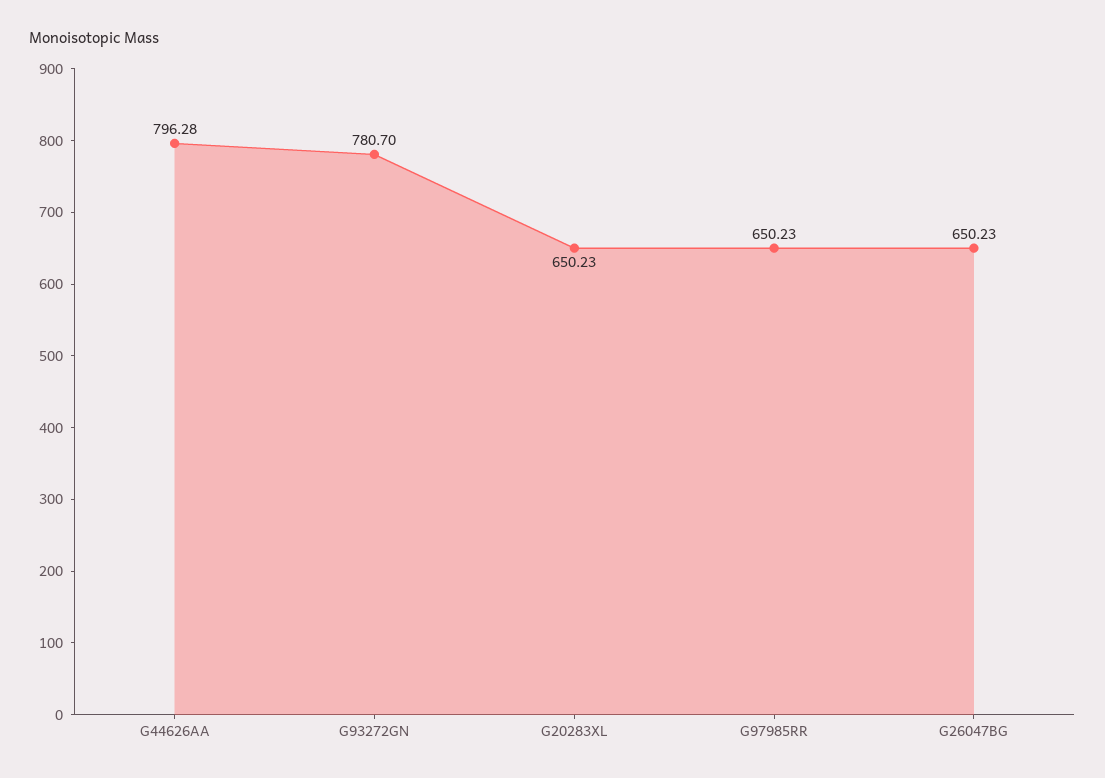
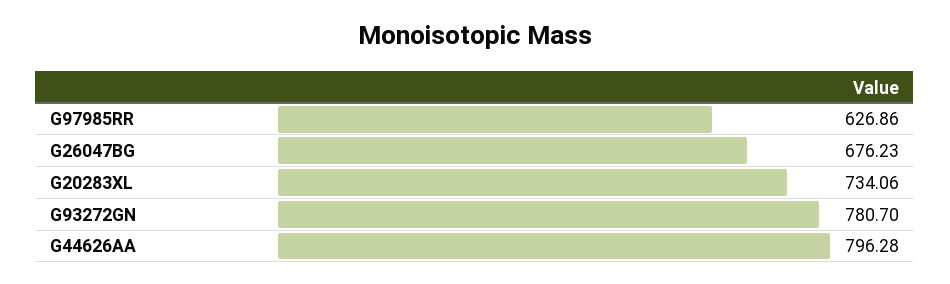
G20283XL: 650.23 -> 734.06
G97985RR: 650.23 -> 626.86
G26047BG: 650.23 -> 676.23

